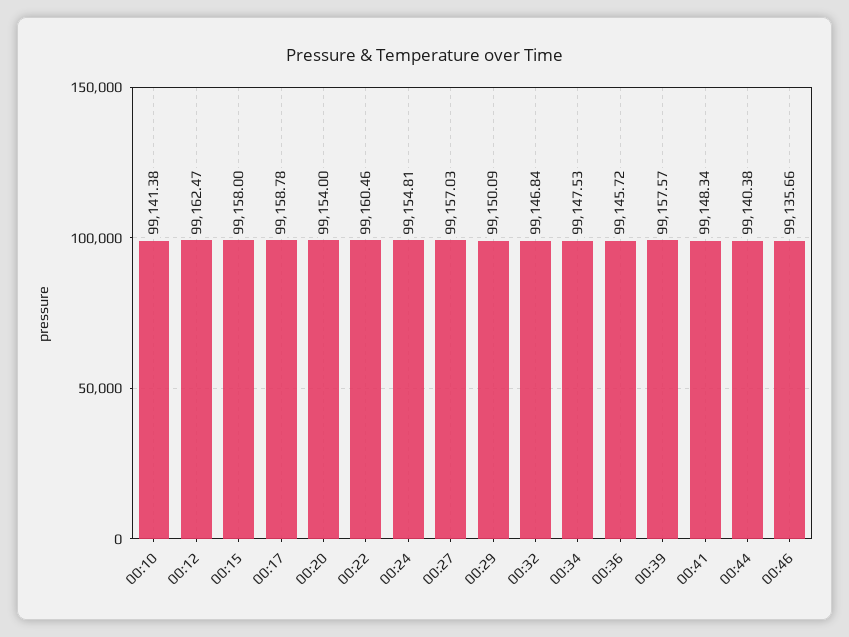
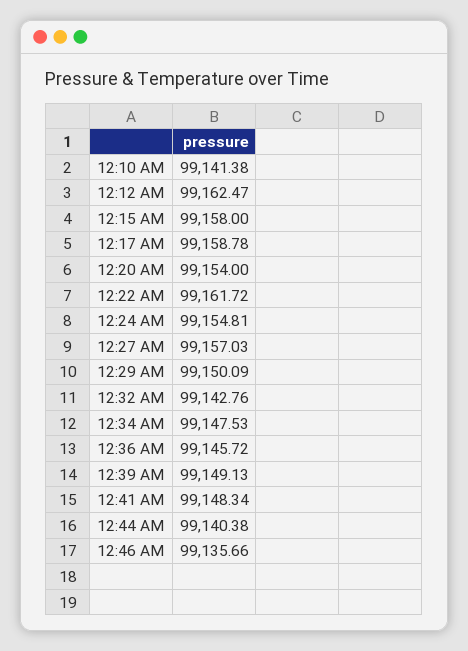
00:22: 99160.46 -> 99161.72
00:32: 99146.84 -> 99142.76
00:39: 99157.57 -> 99149.13

